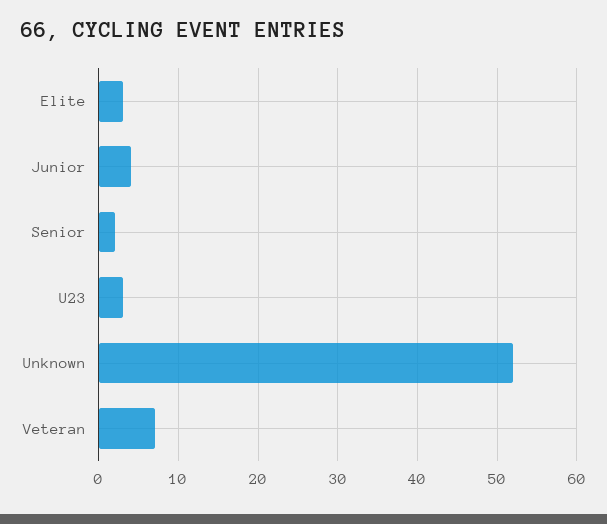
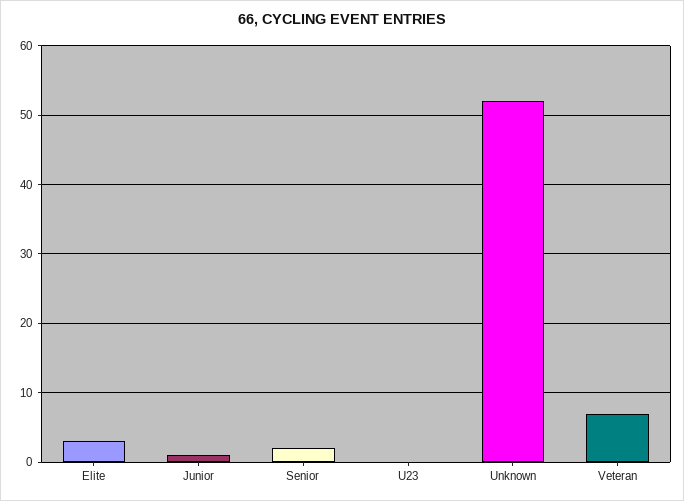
Junior: 4 -> 1
U23: 3 -> 0

